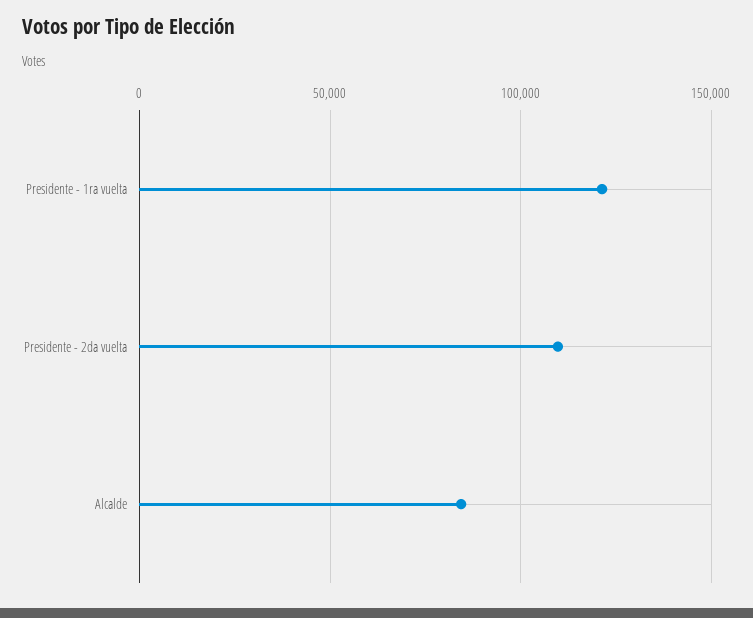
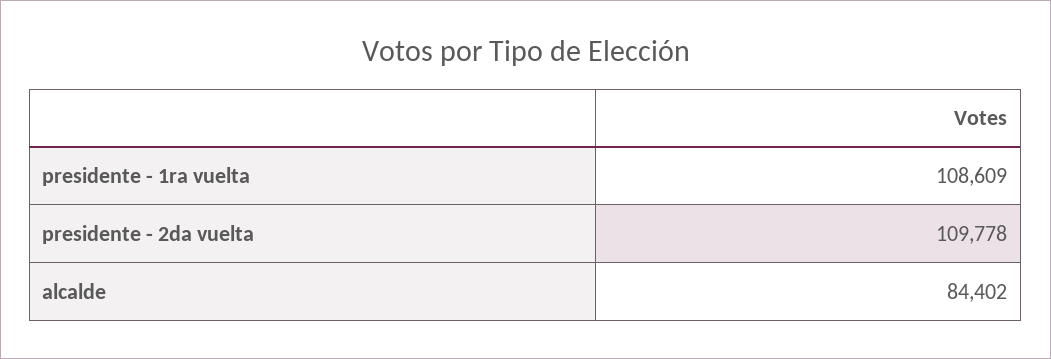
Presidente - 1ra vuelta: 120000 -> 108609

